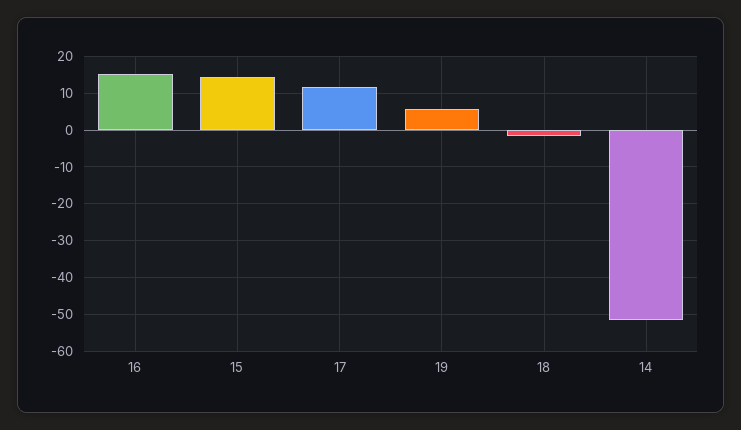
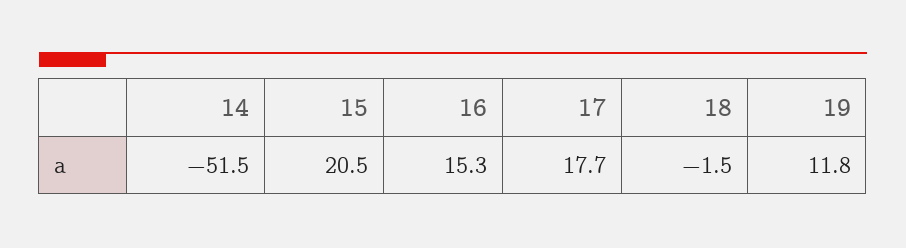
15: 14 -> 20.5
17: 12 -> 17.7
19: 6 -> 11.8

